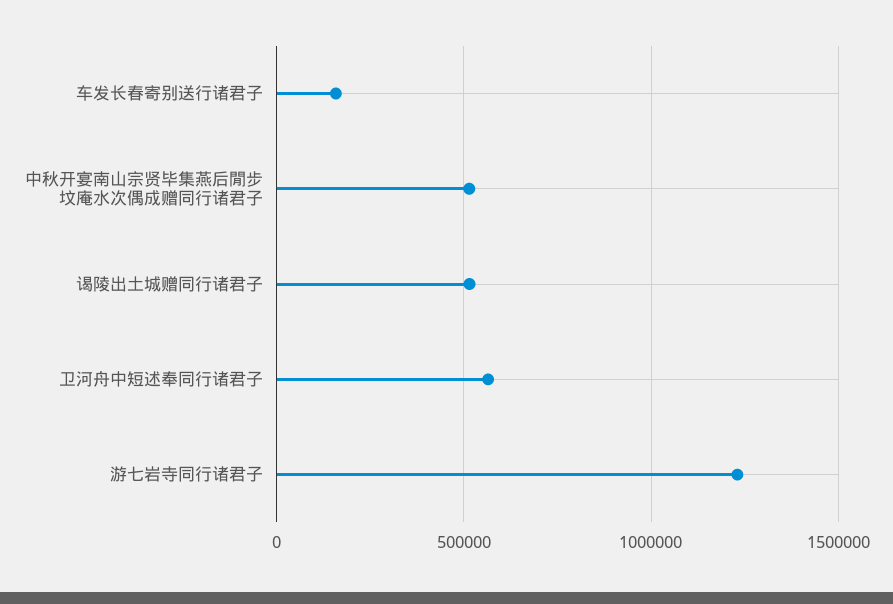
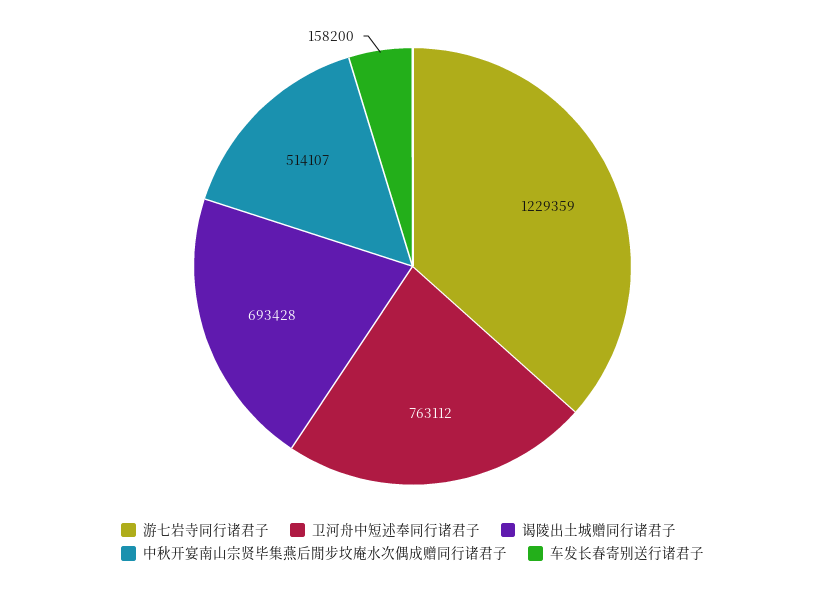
谒陵出土城赠同行诸君子: 500000 -> 693428
卫河舟中短述奉同行诸君子: 550000 -> 763112

